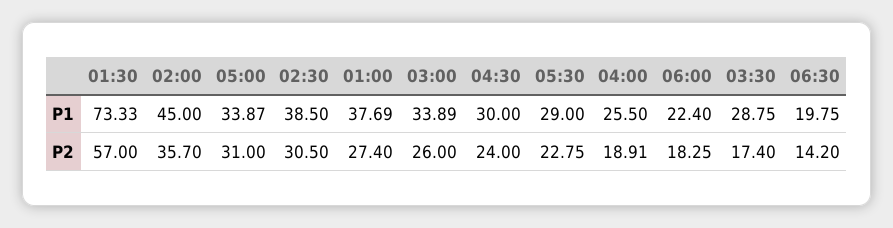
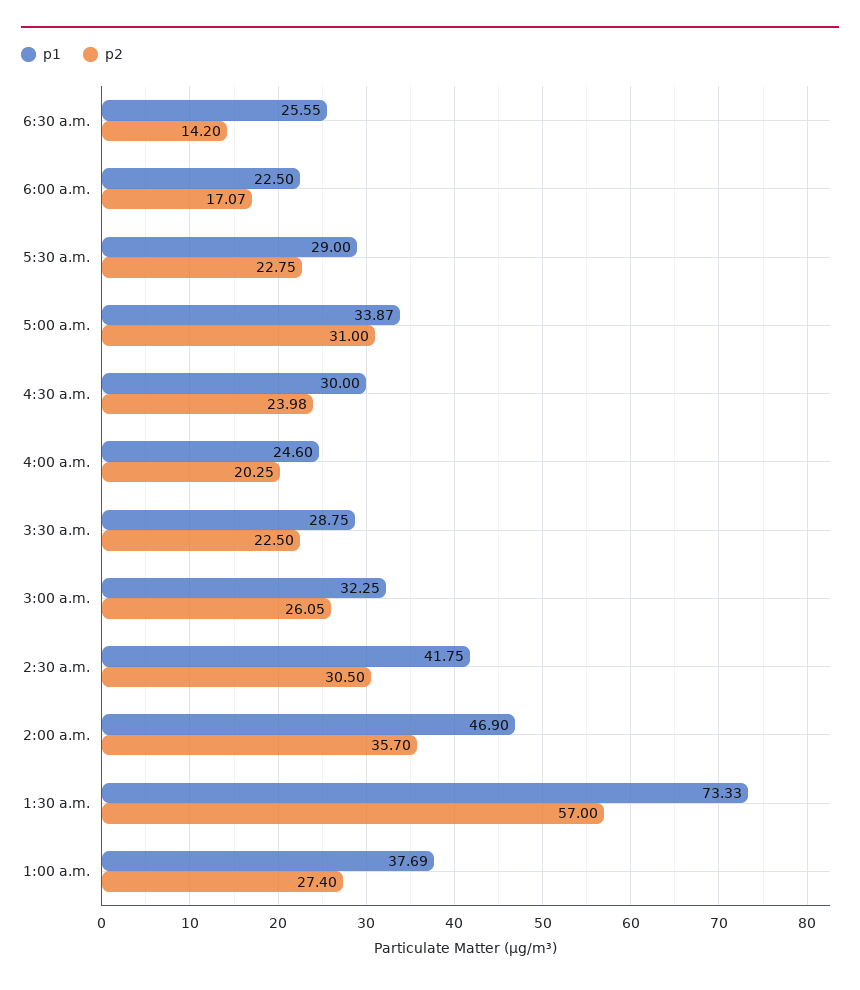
P1, 02:00: 45 -> 46.9
P1, 02:30: 38.5 -> 41.75
P1, 03:00: 33.89 -> 32.25
P1, 04:00: 25.5 -> 24.6
P1, 06:00: 22.4 -> 22.5
P1, 06:30: 19.75 -> 25.55
P2, 03:00: 26 -> 26.05
P2, 04:30: 24 -> 23.98
P2, 04:00: 18.91 -> 20.25
P2, 06:00: 18.25 -> 17.07
P2, 03:30: 17.4 -> 22.5

